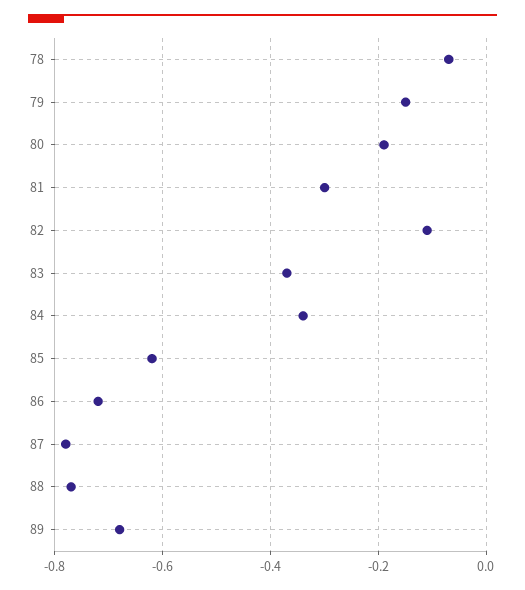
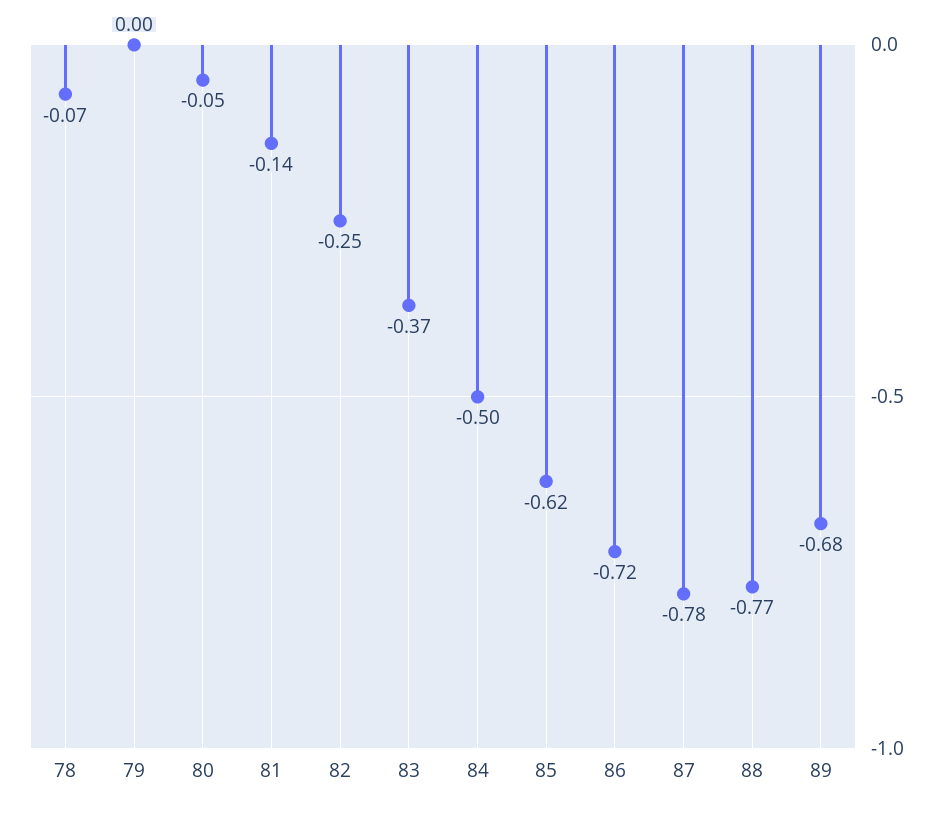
79: -0.15 -> 0
80: -0.2 -> -0.05
81: -0.3 -> -0.14
82: -0.1 -> -0.25
84: -0.35 -> -0.5

